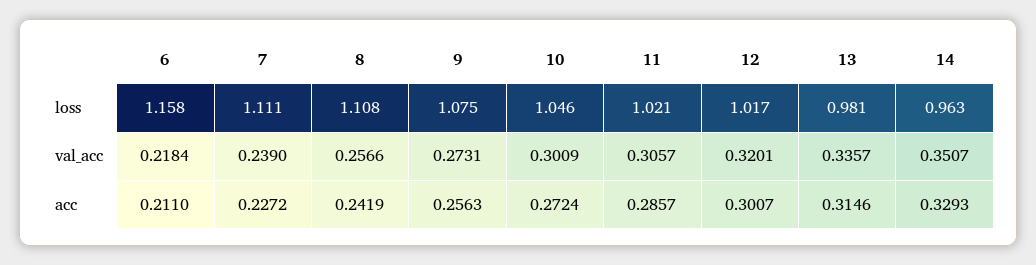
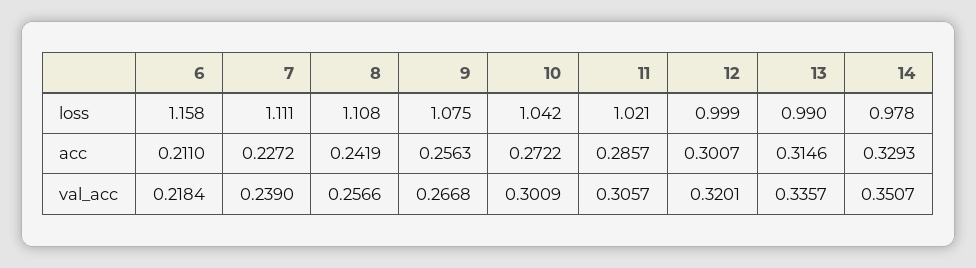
10, loss: 1.046 -> 1.042
12, loss: 1.017 -> 0.999
13, loss: 0.981 -> 0.99
14, loss: 0.963 -> 0.978
9, val_acc: 0.2731 -> 0.2668
10, acc: 0.2724 -> 0.2722

